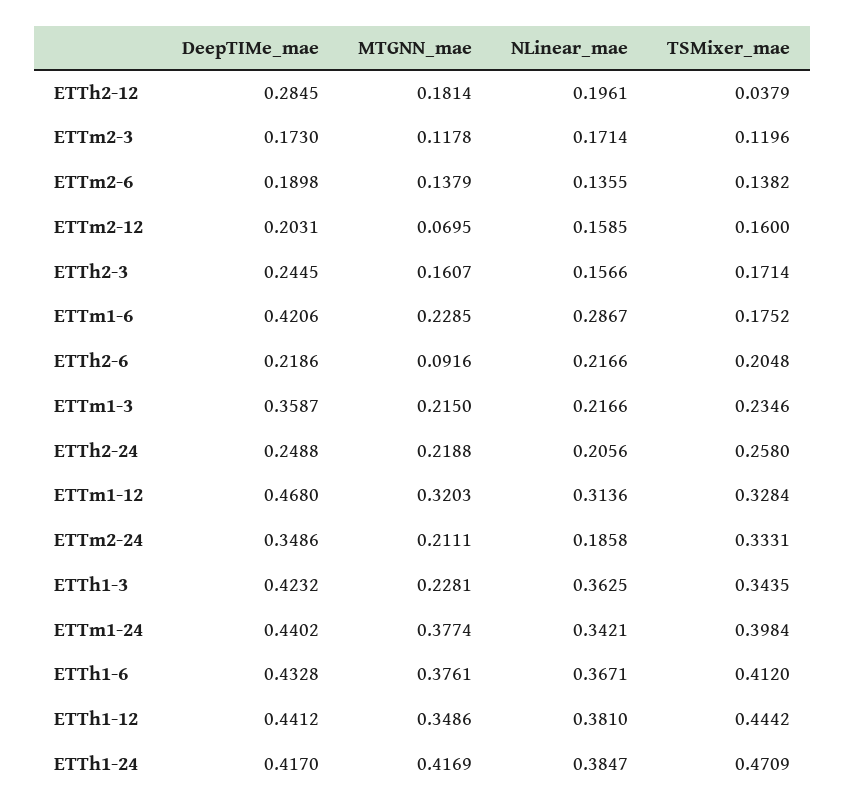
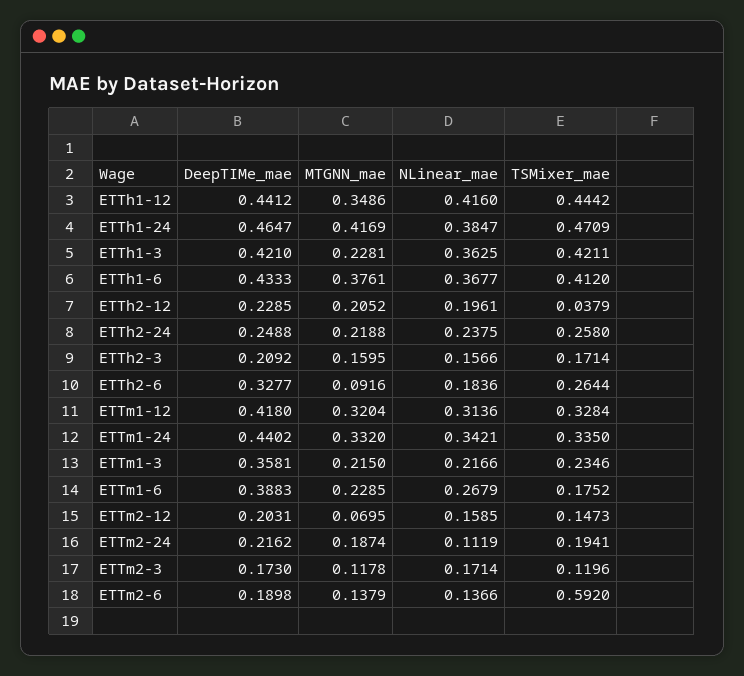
DeepTIMe_mae, ETTh2-12: 0.2845 -> 0.2285
MTGNN_mae, ETTh2-12: 0.1814 -> 0.2052
NLinear_mae, ETTm2-6: 0.1355 -> 0.1366
TSMixer_mae, ETTm2-6: 0.1382 -> 0.592
TSMixer_mae, ETTm2-12: 0.16 -> 0.1473
DeepTIMe_mae, ETTh2-3: 0.2445 -> 0.2092
MTGNN_mae, ETTh2-3: 0.1607 -> 0.1595
DeepTIMe_mae, ETTm1-6: 0.4206 -> 0.3883
NLinear_mae, ETTm1-6: 0.2867 -> 0.2679
DeepTIMe_mae, ETTh2-6: 0.2186 -> 0.3277
NLinear_mae, ETTh2-6: 0.2166 -> 0.1836
TSMixer_mae, ETTh2-6: 0.2048 -> 0.2644
DeepTIMe_mae, ETTm1-3: 0.3587 -> 0.3581
NLinear_mae, ETTh2-24: 0.2056 -> 0.2375
DeepTIMe_mae, ETTm1-12: 0.468 -> 0.418
MTGNN_mae, ETTm1-12: 0.3203 -> 0.3204
DeepTIMe_mae, ETTm2-24: 0.3486 -> 0.2162
MTGNN_mae, ETTm2-24: 0.2111 -> 0.1874
NLinear_mae, ETTm2-24: 0.1858 -> 0.1119
TSMixer_mae, ETTm2-24: 0.3331 -> 0.1941
DeepTIMe_mae, ETTh1-3: 0.4232 -> 0.421
TSMixer_mae, ETTh1-3: 0.3435 -> 0.4211
MTGNN_mae, ETTm1-24: 0.3774 -> 0.332
TSMixer_mae, ETTm1-24: 0.3984 -> 0.335
DeepTIMe_mae, ETTh1-6: 0.4328 -> 0.4333
NLinear_mae, ETTh1-6: 0.3671 -> 0.3677
NLinear_mae, ETTh1-12: 0.381 -> 0.416
DeepTIMe_mae, ETTh1-24: 0.417 -> 0.4647

